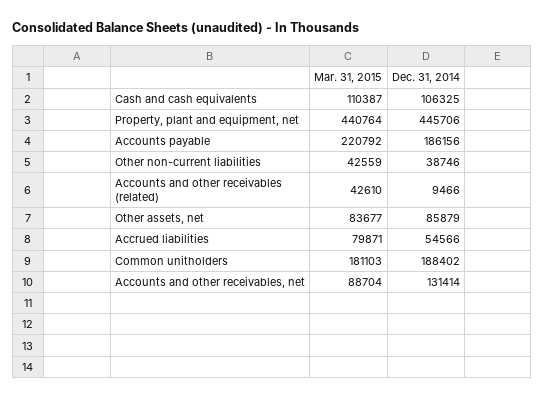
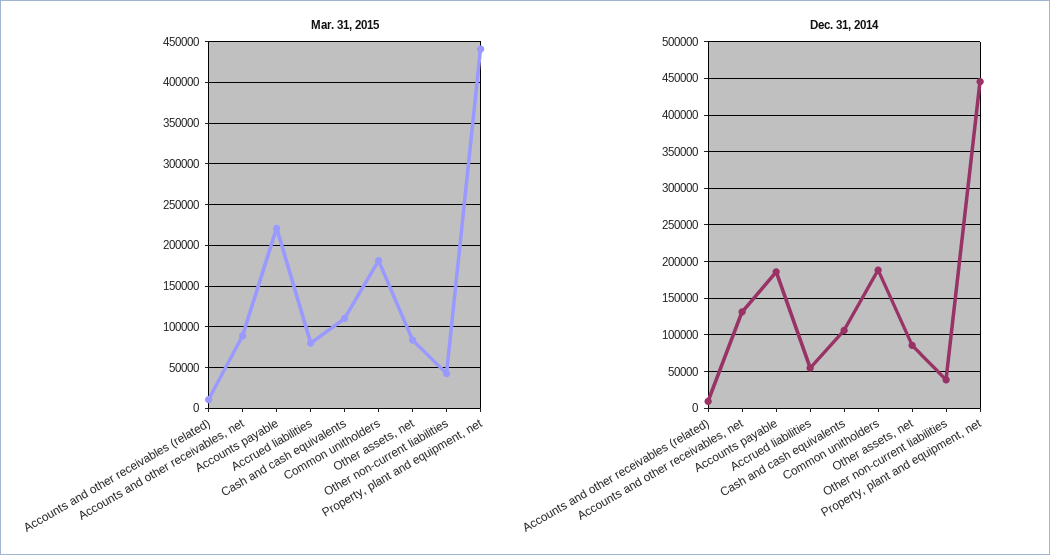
Mar. 31, 2015, Accounts and other receivables (related): 42610 -> 10000

